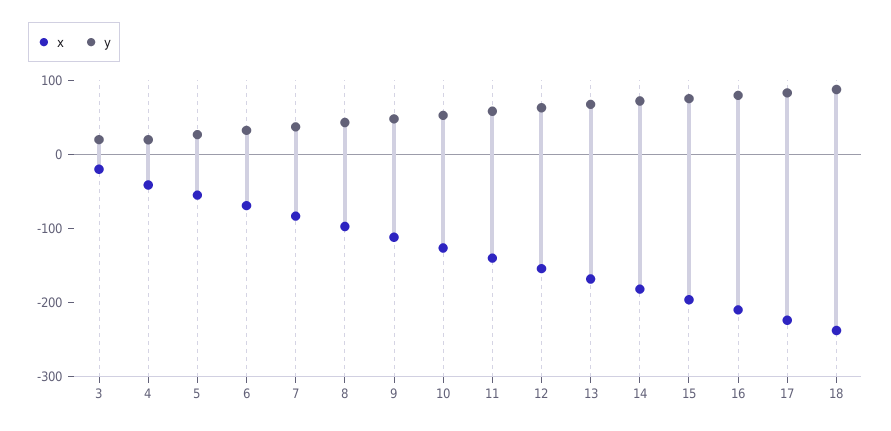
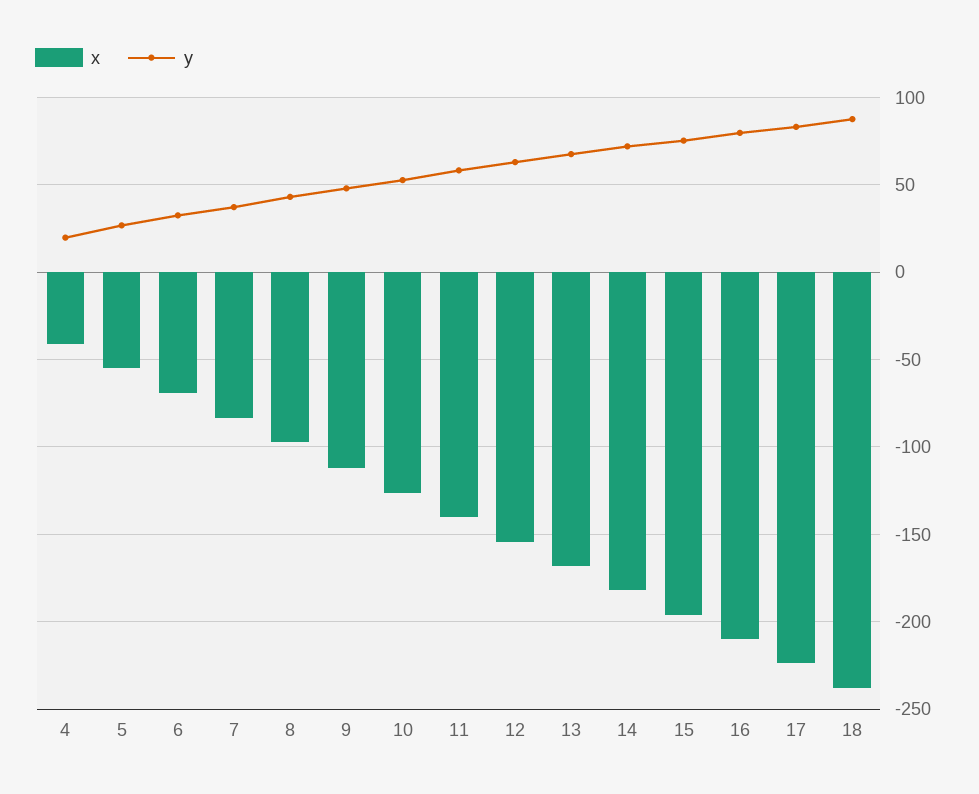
x, 3: -20 -> none
y, 3: 20 -> none

